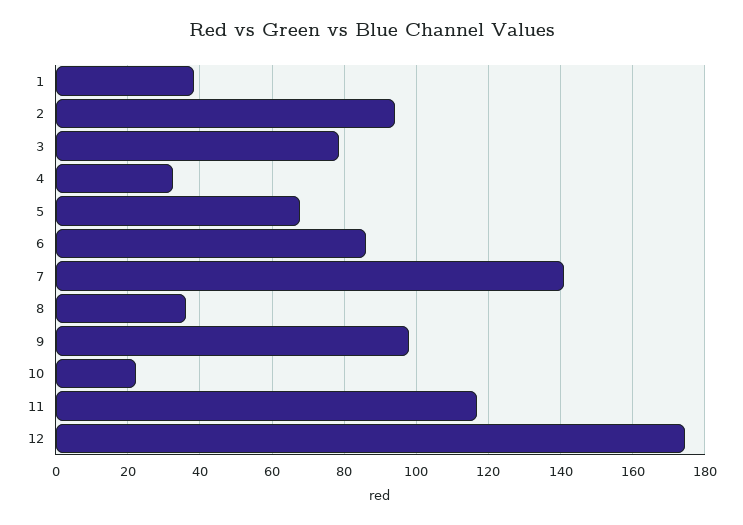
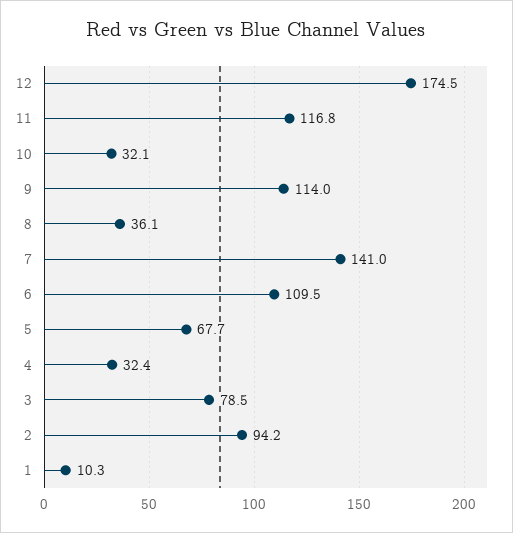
1: 38 -> 10.3
6: 86 -> 109.5
9: 98 -> 114
10: 22 -> 32.1

